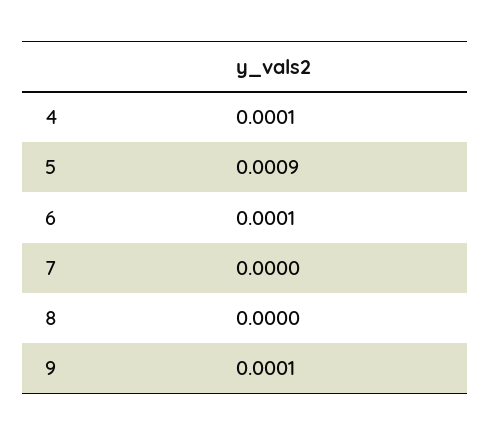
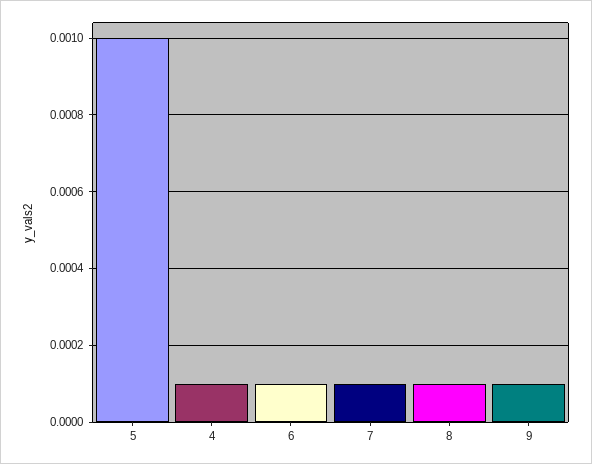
5: 0.0009 -> 0.001
7: 0 -> 0.0001
8: 0 -> 0.0001

